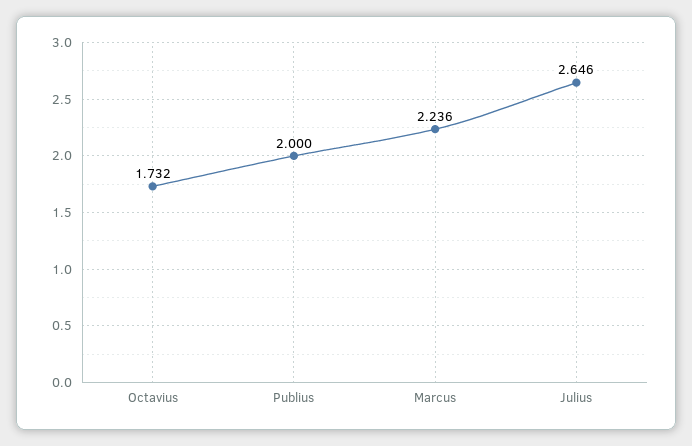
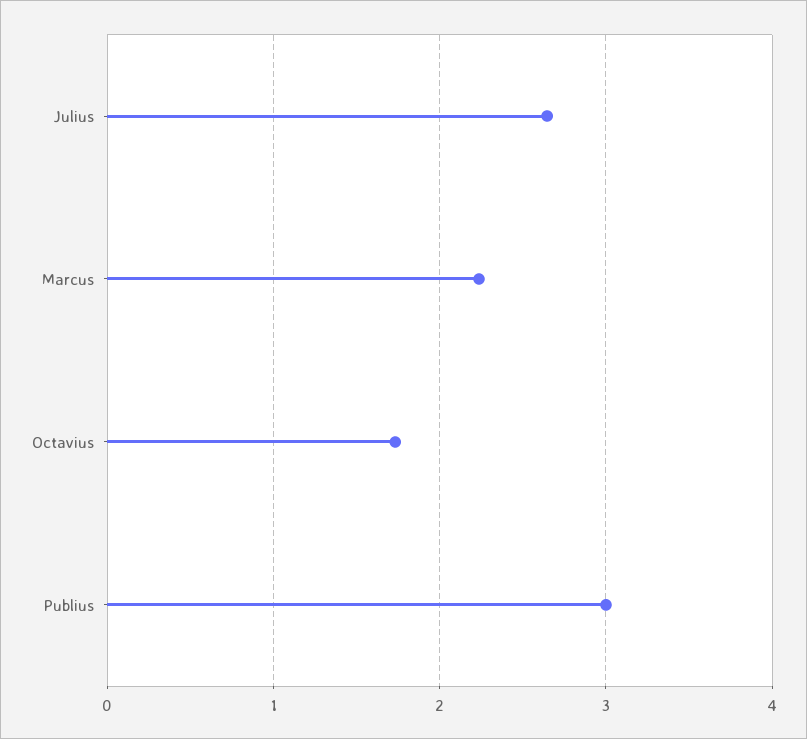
Publius: 2 -> 3

